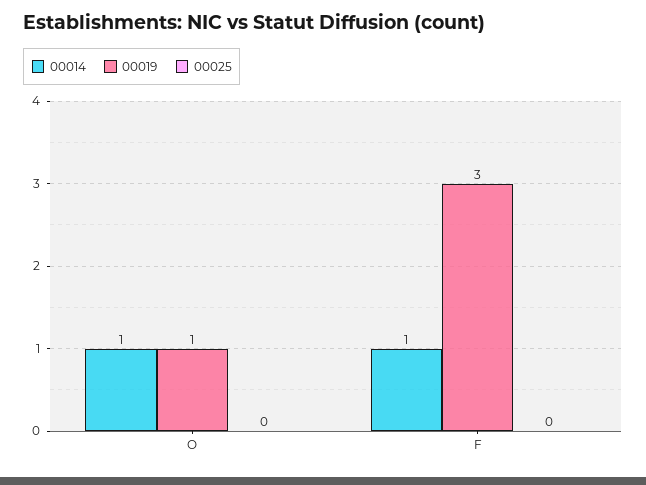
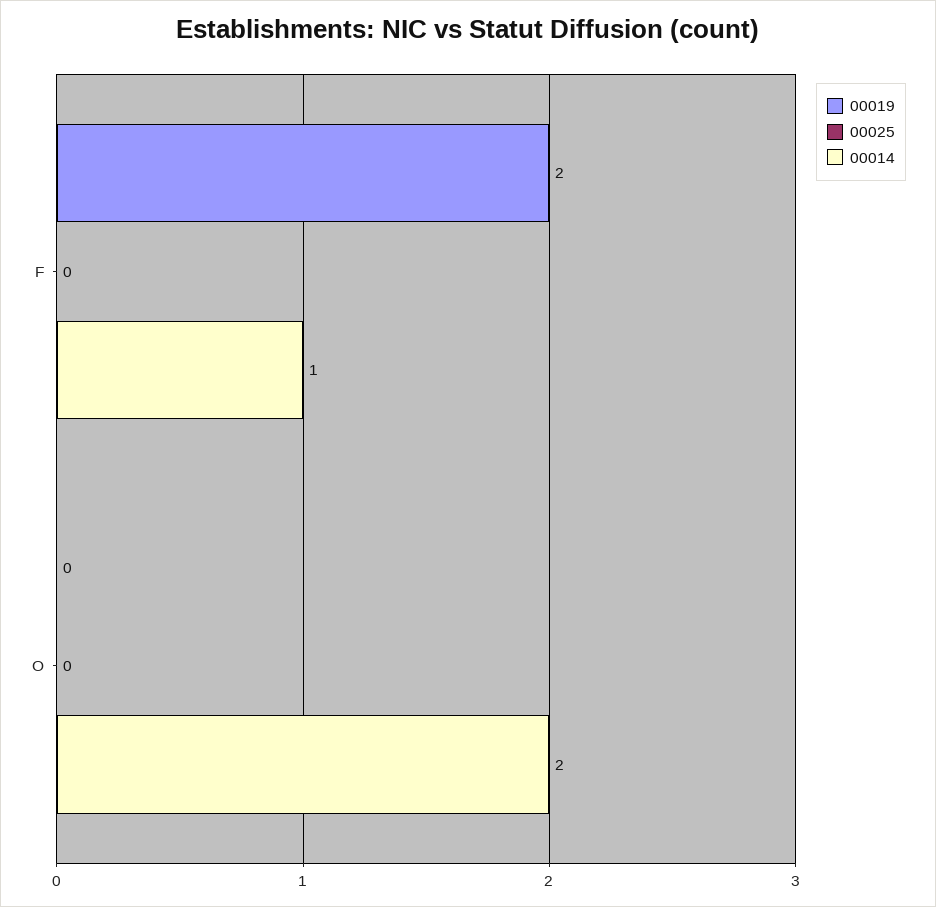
00014, O: 1 -> 2
00019, O: 1 -> 0
00019, F: 3 -> 2

